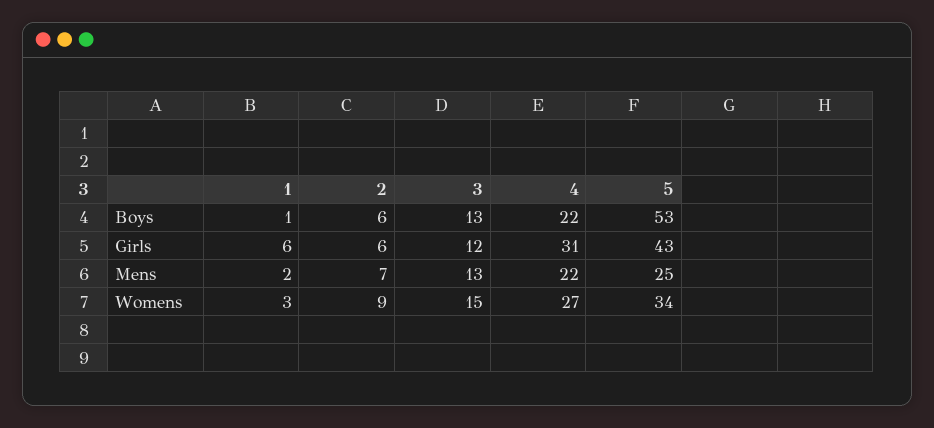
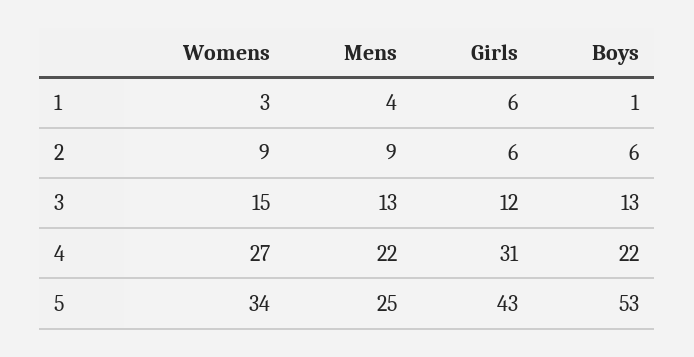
1, Mens: 2 -> 4
2, Mens: 7 -> 9

